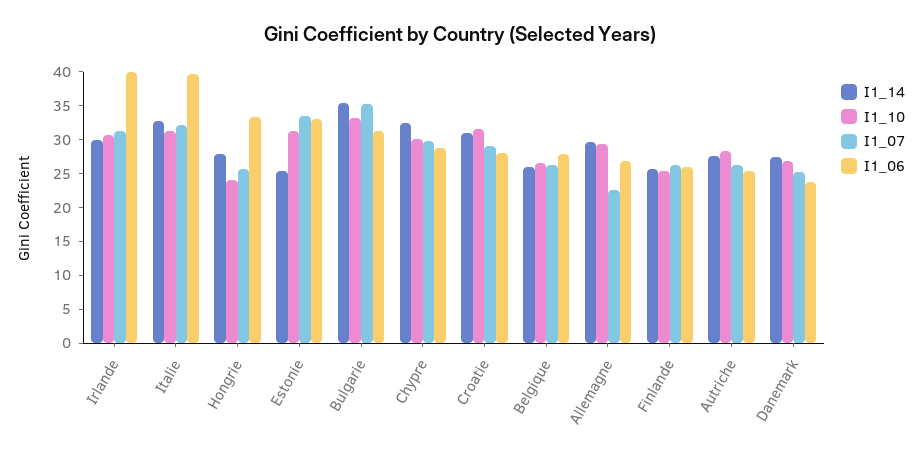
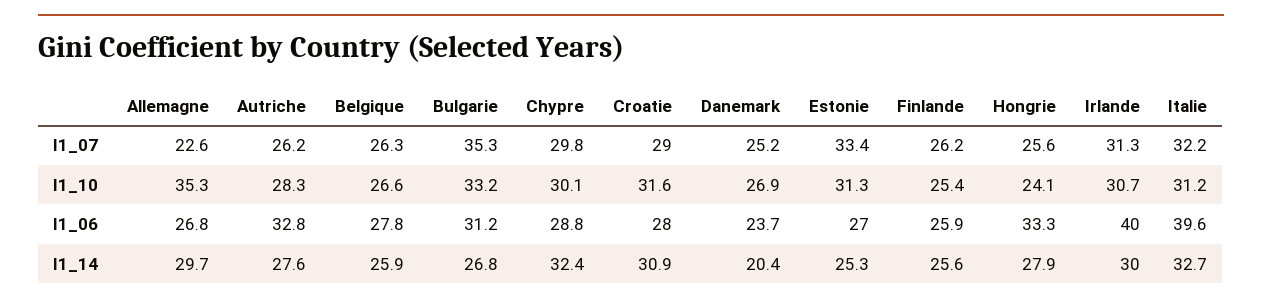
I1_06, Estonie: 32.5 -> 27
I1_14, Bulgarie: 35 -> 26.8
I1_10, Allemagne: 30 -> 35.3
I1_06, Autriche: 25 -> 32.8
I1_14, Danemark: 27.5 -> 20.4

